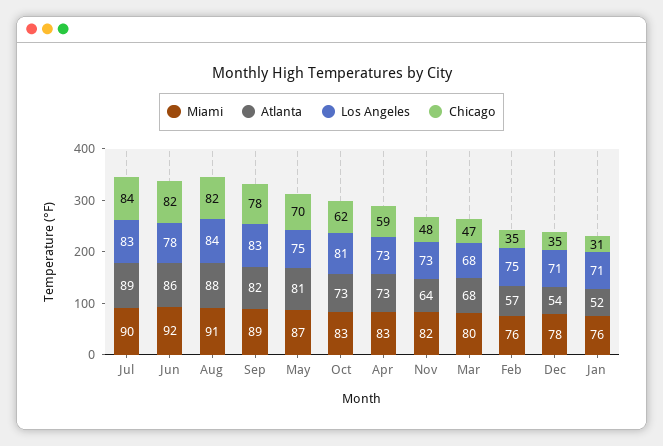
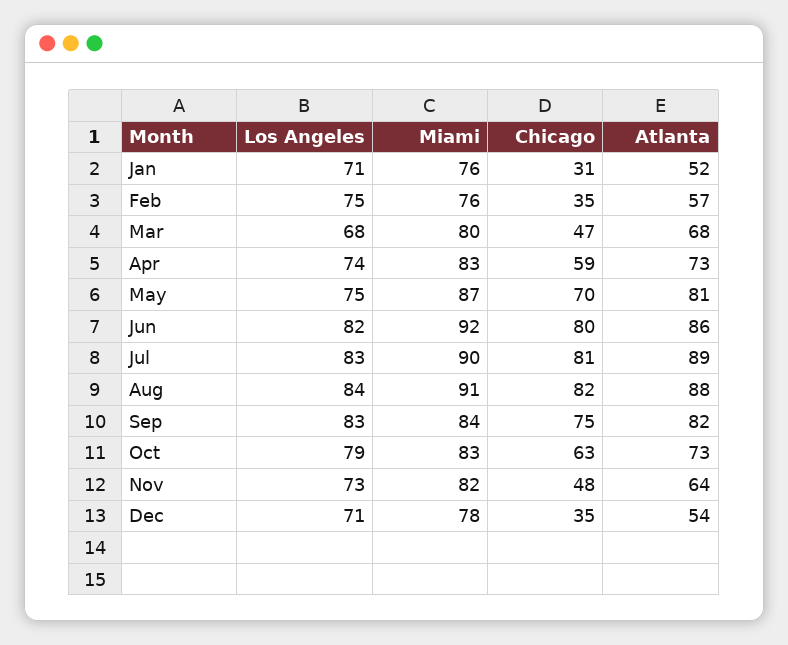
Chicago, Jul: 84 -> 81
Los Angeles, Jun: 78 -> 82
Chicago, Jun: 82 -> 80
Miami, Sep: 89 -> 84
Chicago, Sep: 78 -> 75
Los Angeles, Oct: 81 -> 79
Chicago, Oct: 62 -> 63
Los Angeles, Apr: 73 -> 74

